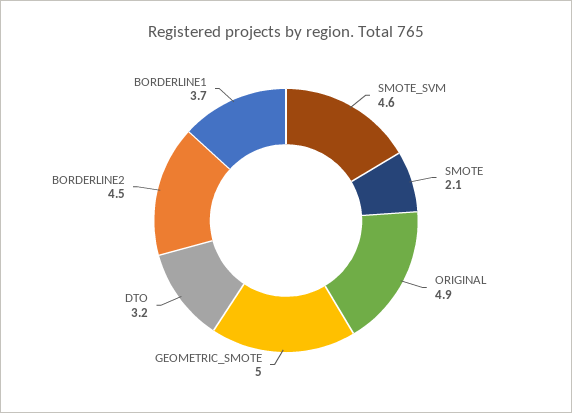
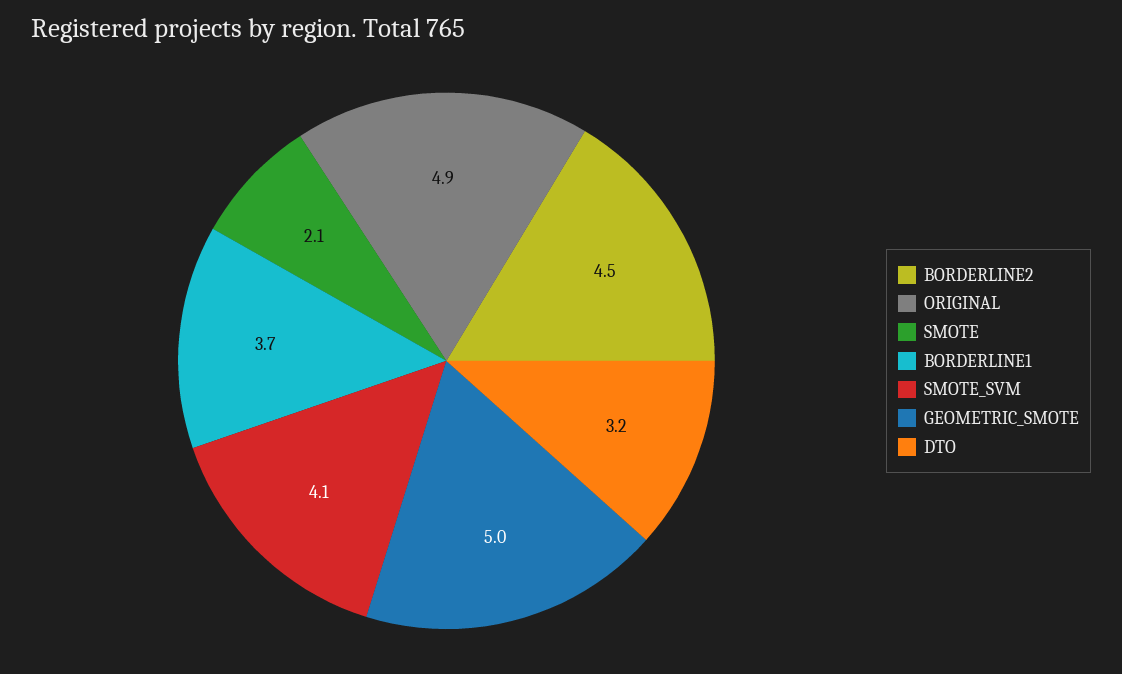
SMOTE_SVM: 4.6 -> 4.1

